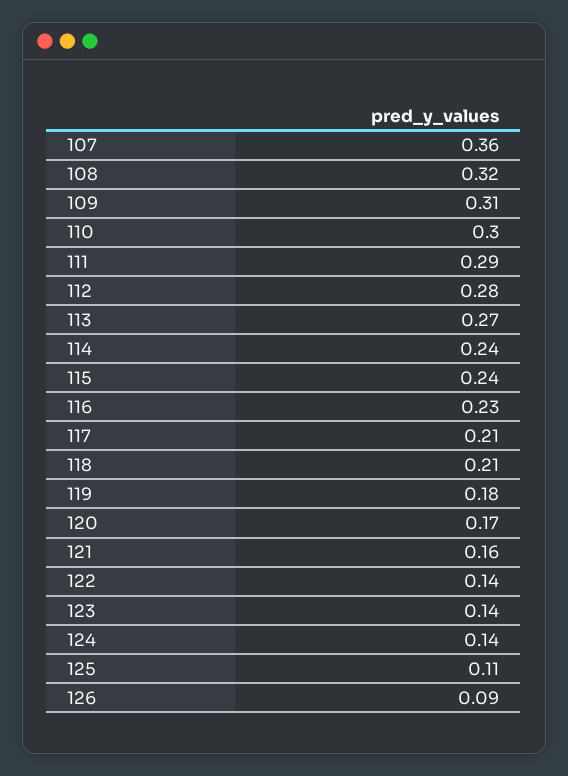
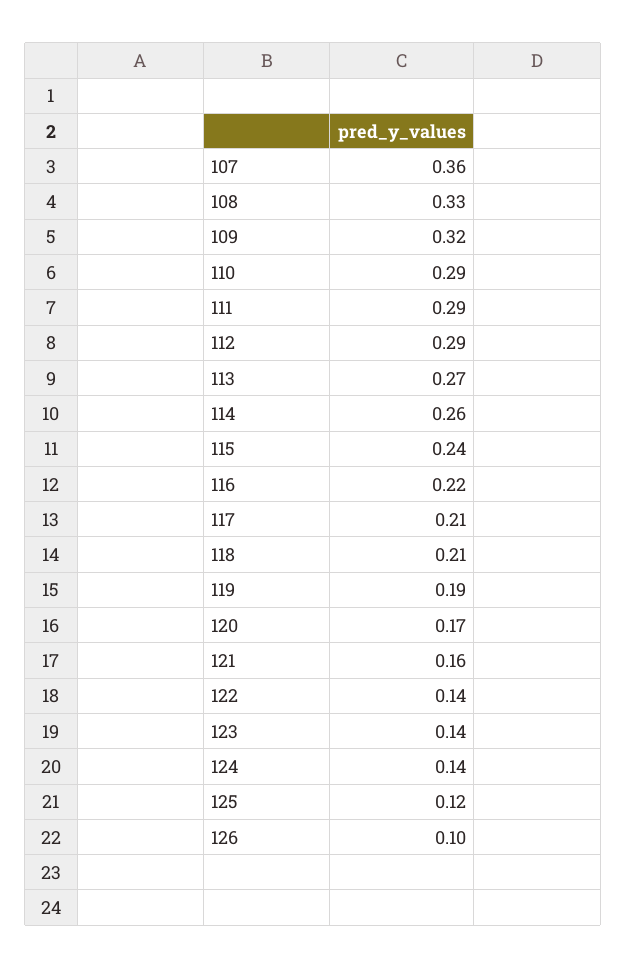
108: 0.32 -> 0.33
109: 0.31 -> 0.32
110: 0.3 -> 0.29
112: 0.28 -> 0.29
114: 0.24 -> 0.26
116: 0.23 -> 0.22
119: 0.18 -> 0.19
125: 0.11 -> 0.12
126: 0.09 -> 0.1

